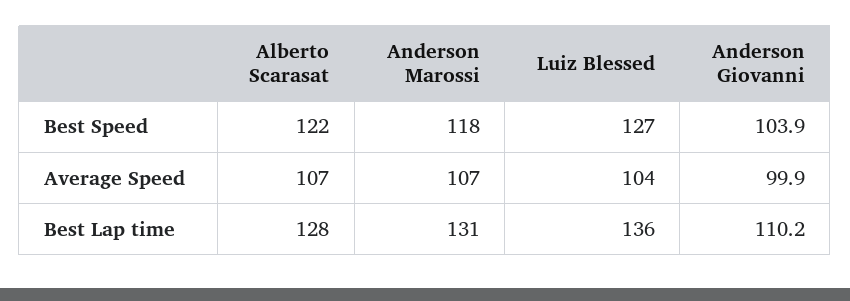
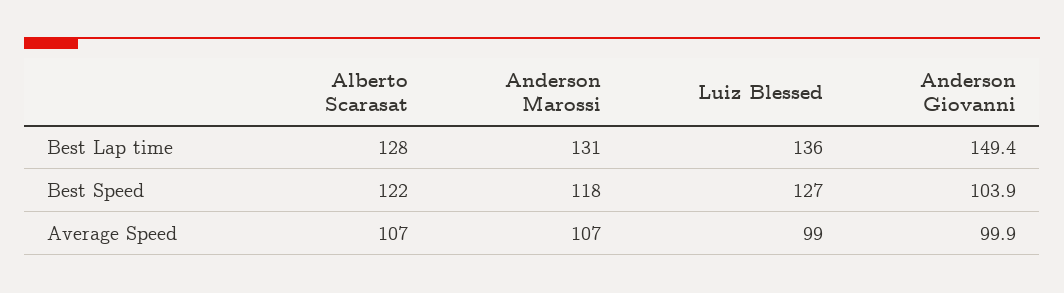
Luiz Blessed, Average Speed: 104 -> 99
Anderson Giovanni, Best Lap time: 110.2 -> 149.4

